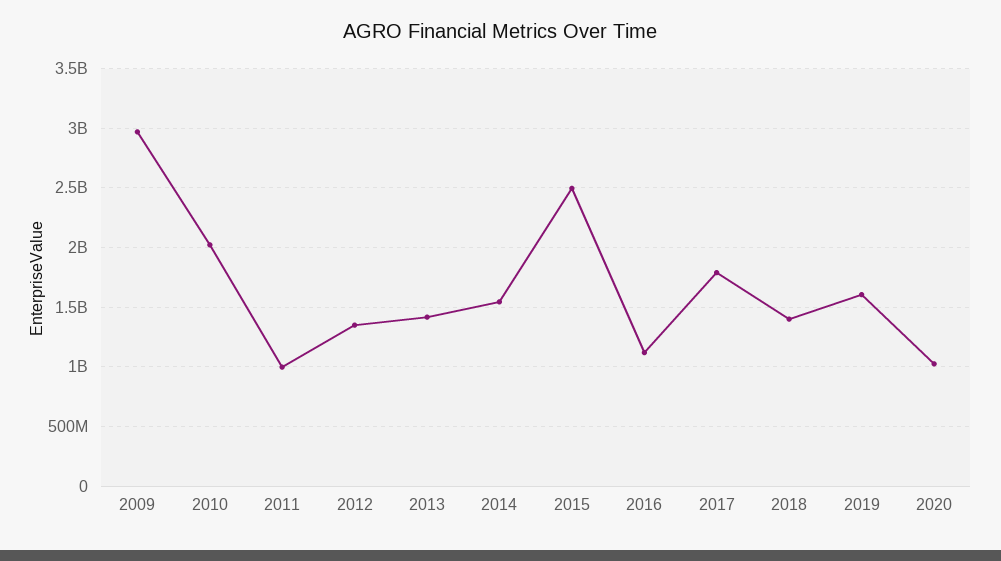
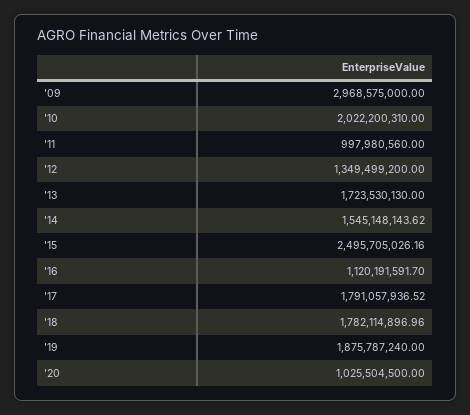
2013: 1400000000 -> 1723530130
2018: 1400000000 -> 1782114896.96
2019: 1600000000 -> 1875787240

